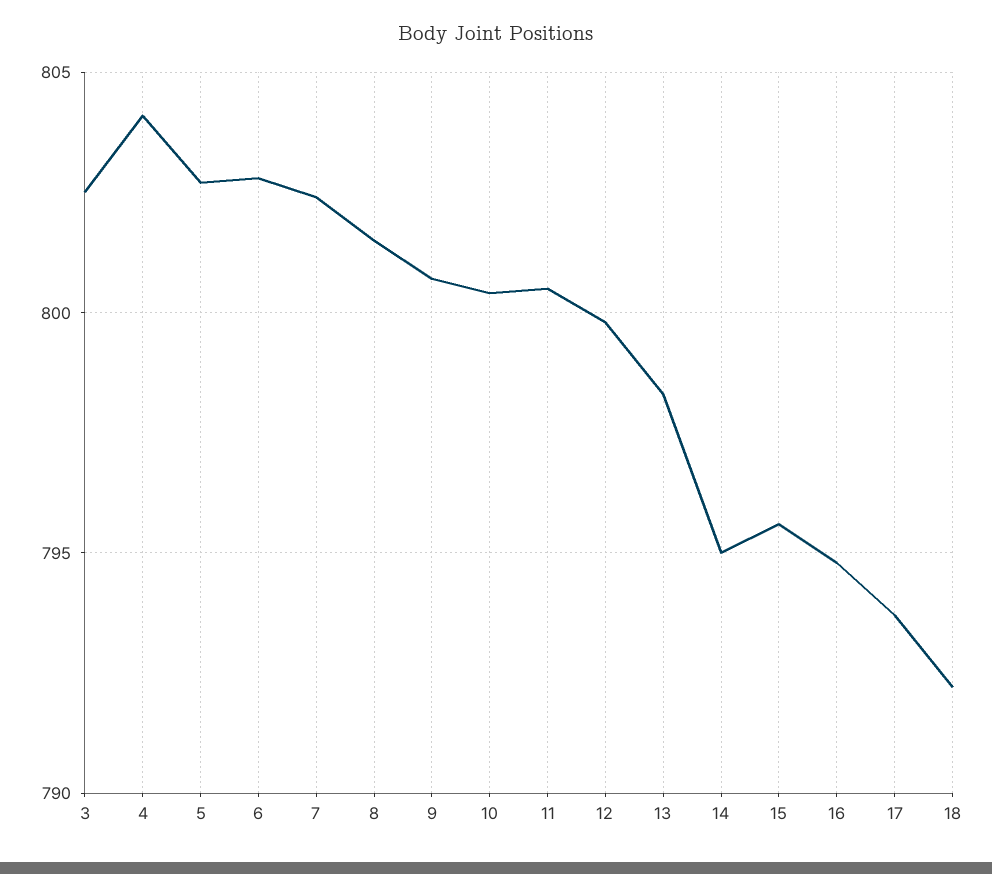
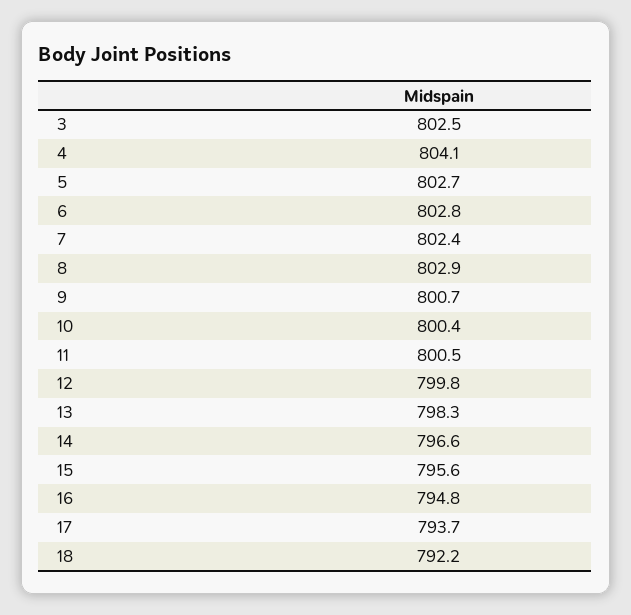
8: 801.5 -> 802.9
14: 795 -> 796.6

